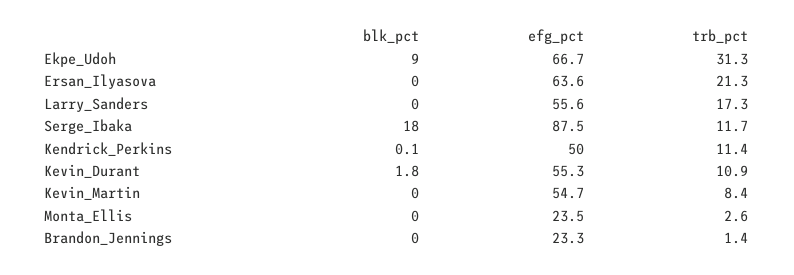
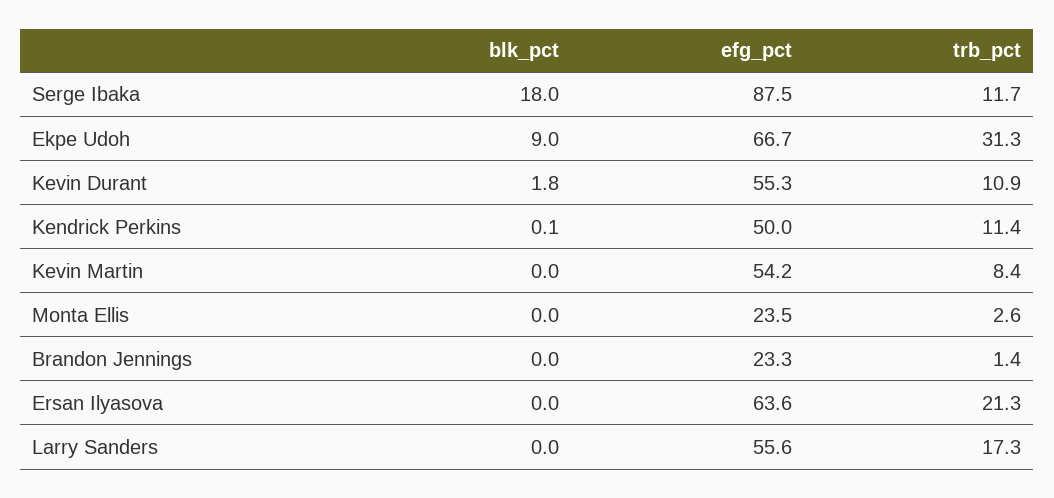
efg_pct, Kevin_Martin: 54.7 -> 54.2

